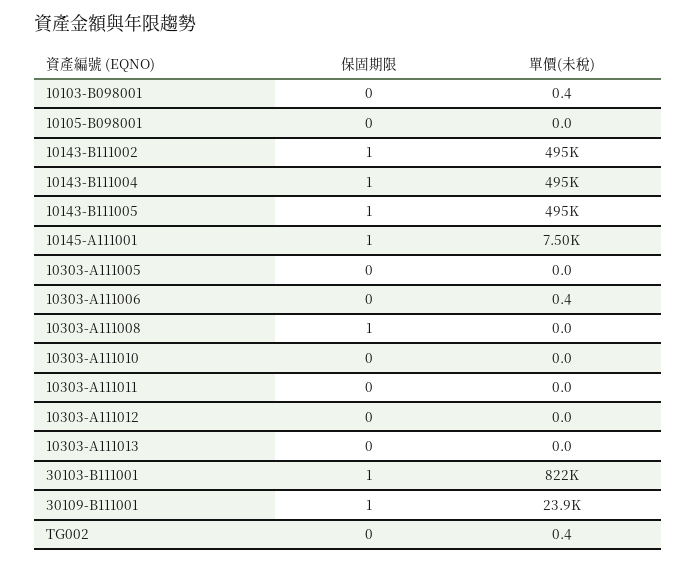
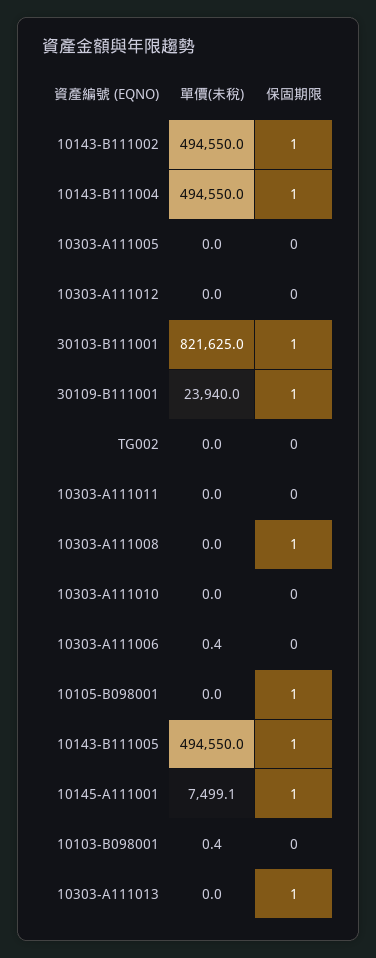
保固期限, 10105-B098001: 0 -> 1
保固期限, 10303-A111013: 0 -> 1
單價(未稅), TG002: 0.4 -> 0

